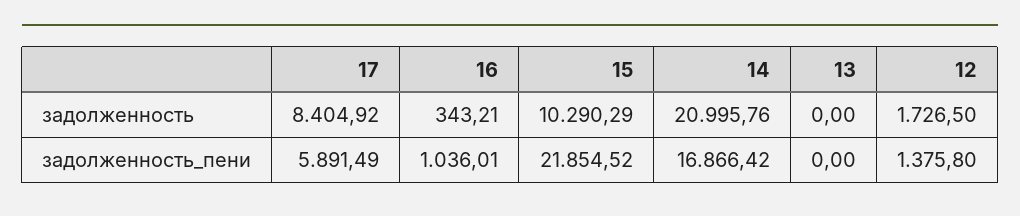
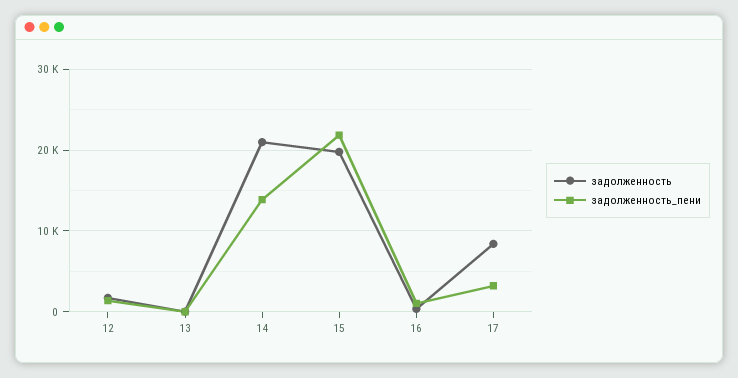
задолженность, 15: 10290.29 -> 20000
задолженность_пени, 17: 5891.49 -> 3000
задолженность_пени, 14: 16866.42 -> 14000

